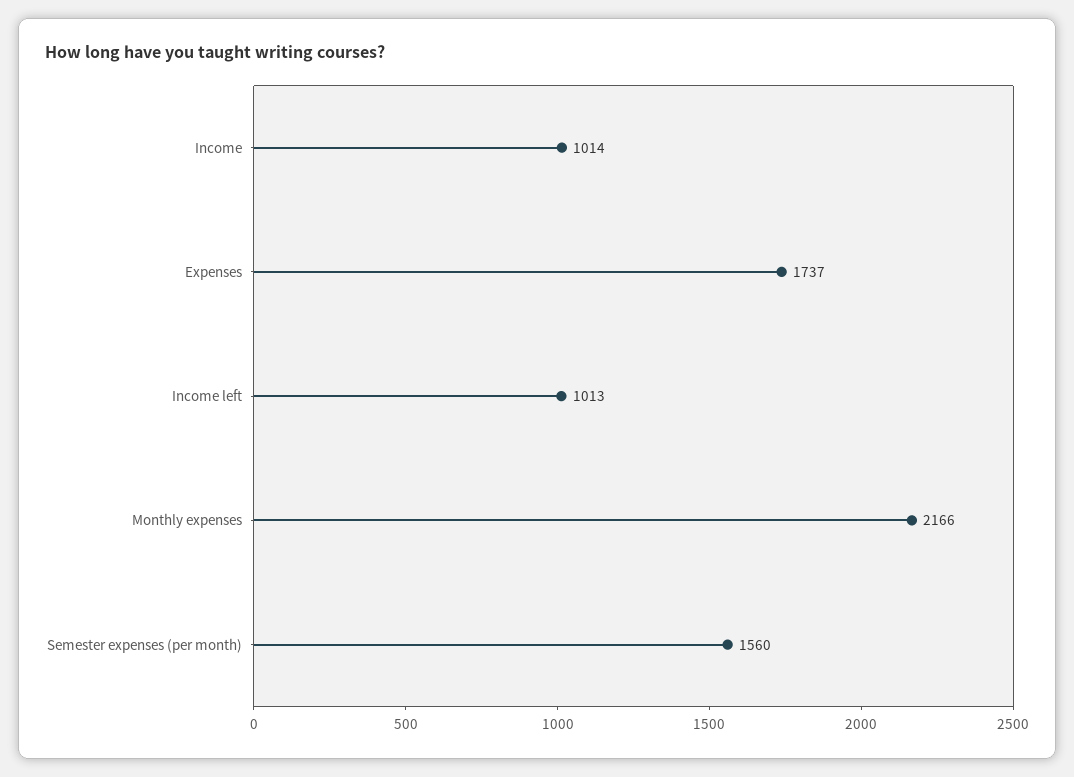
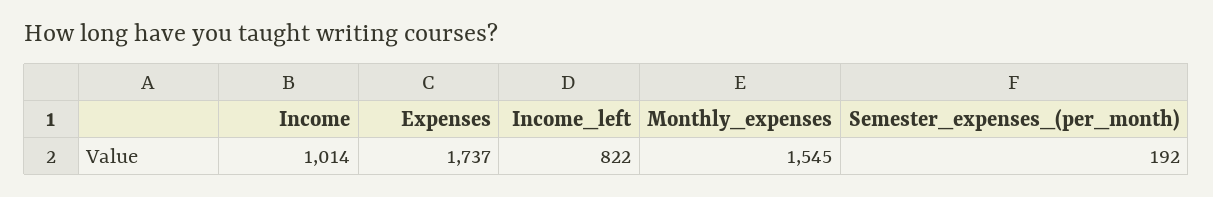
Income left: 1013 -> 822
Monthly expenses: 2166 -> 1545
Semester expenses (per month): 1560 -> 192

